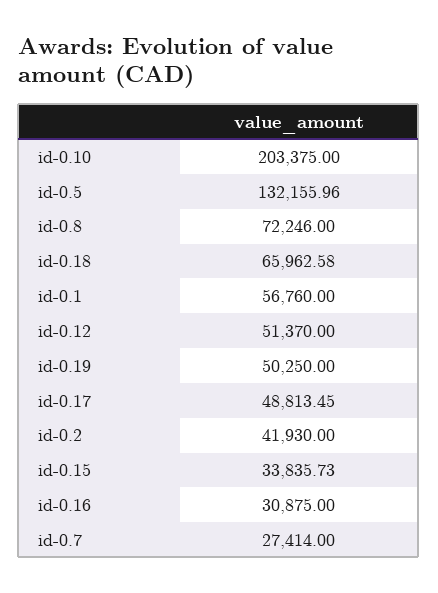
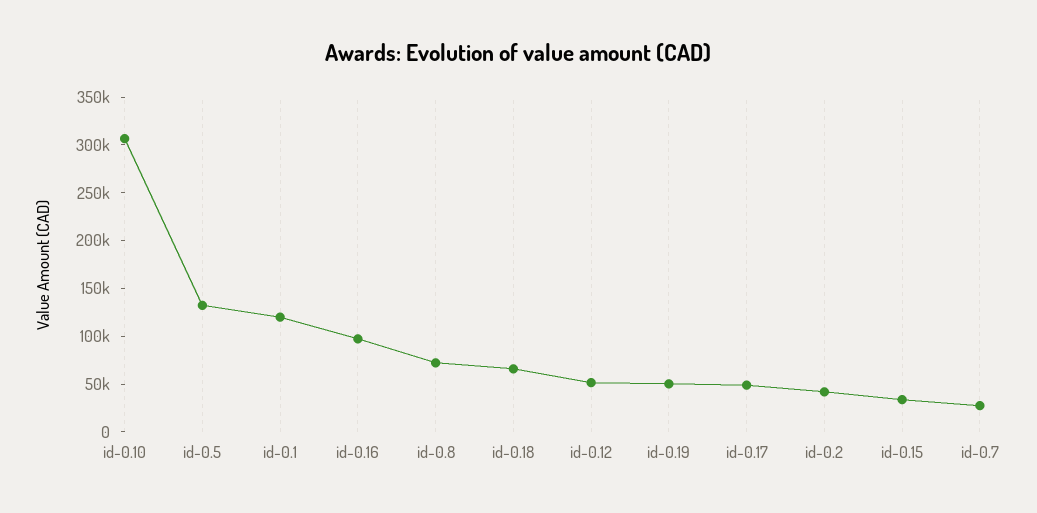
id-0.10: 203375 -> 310000
id-0.1: 56760 -> 120000
id-0.16: 30875 -> 100000

